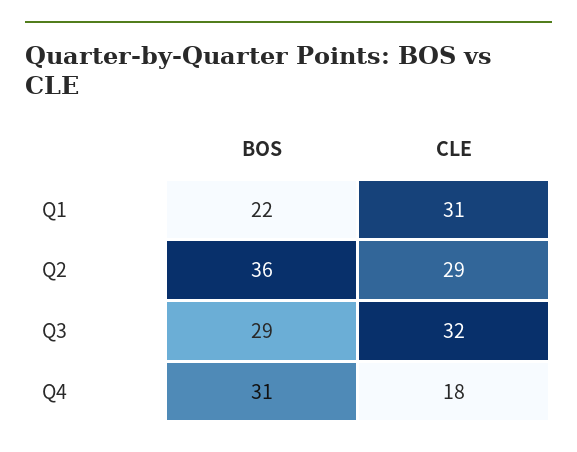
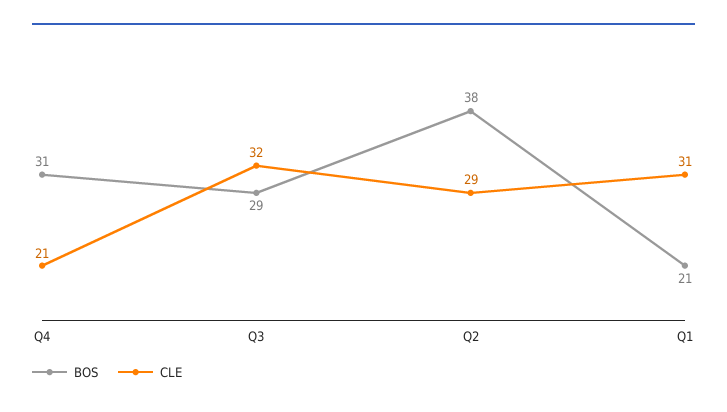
BOS, Q1: 22 -> 21
BOS, Q2: 36 -> 38
CLE, Q4: 18 -> 21

